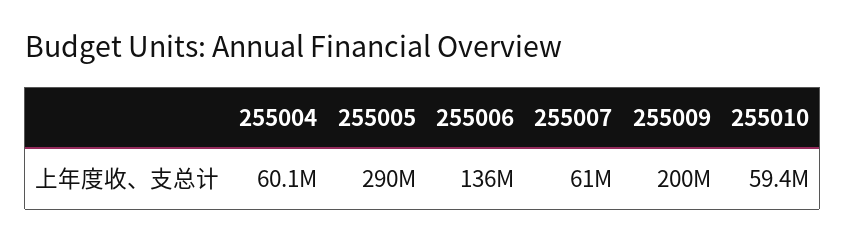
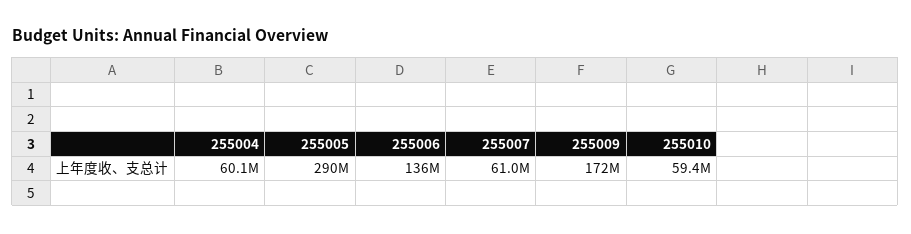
255009: 200000000 -> 172000000

